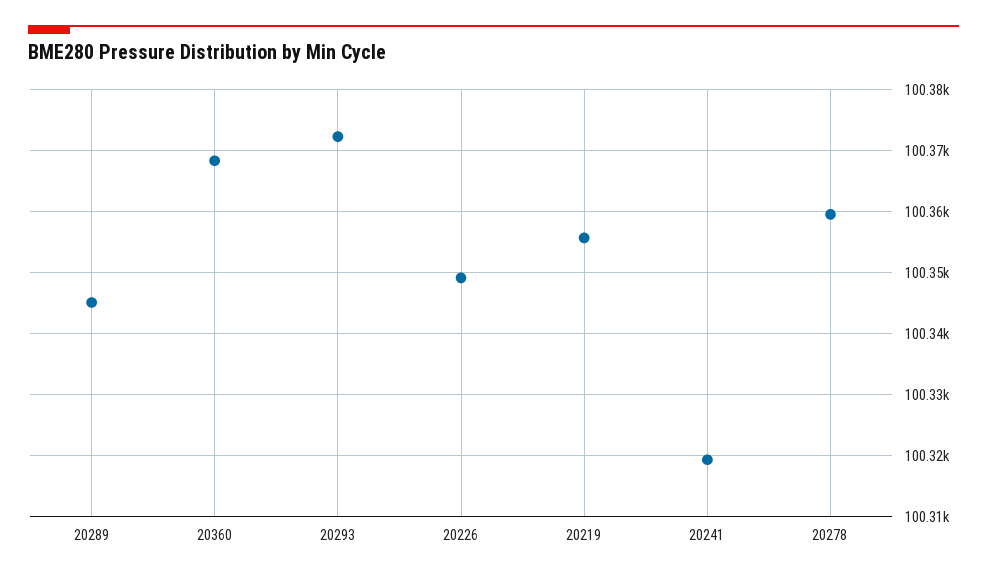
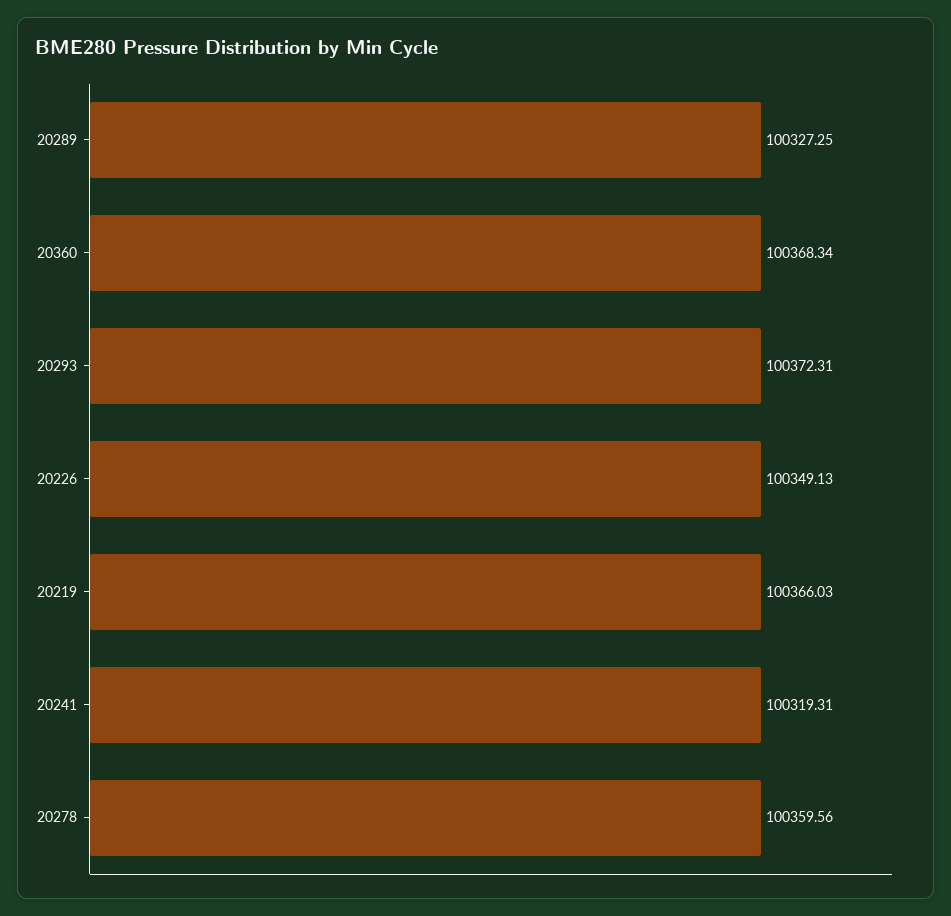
20289: 100345 -> 100327.25
20219: 100356 -> 100366.03

